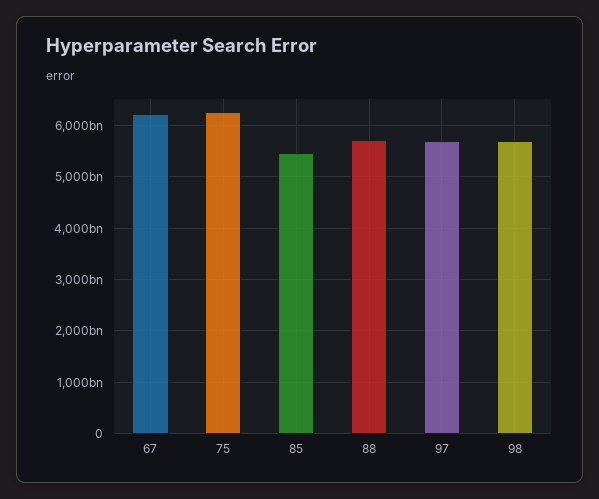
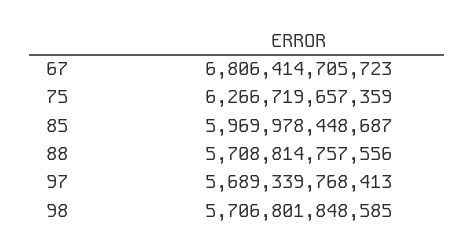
67: 6200000000000 -> 6806414705723
85: 5400000000000 -> 5969978448687

